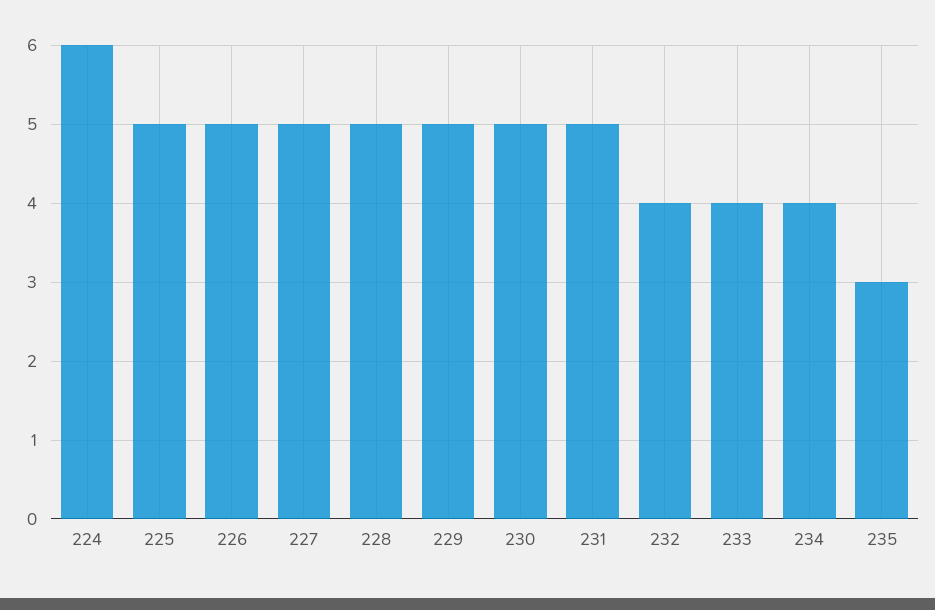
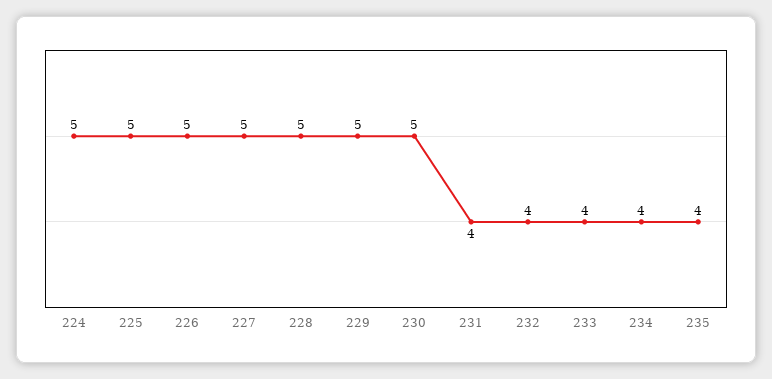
224: 6 -> 5
231: 5 -> 4
235: 3 -> 4

